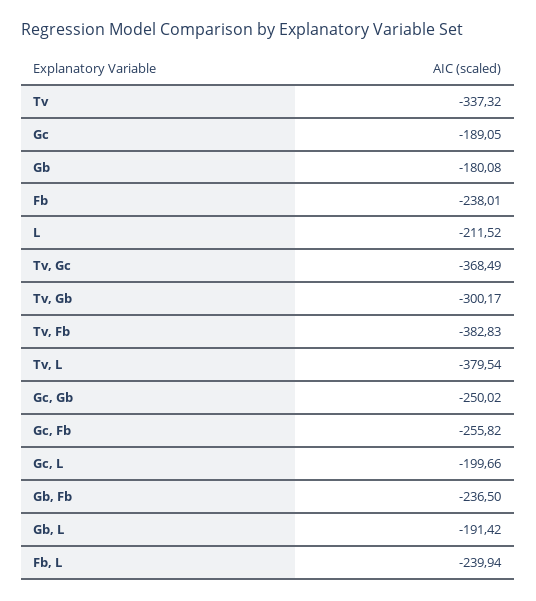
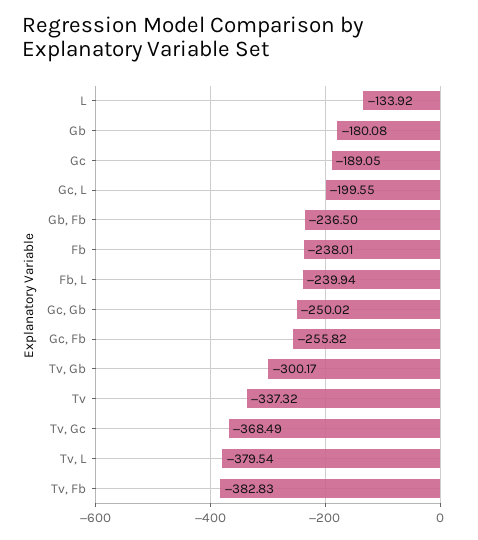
L: -211.52 -> -133.92
Gc, L: -199.66 -> -199.55
Gb, L: -191.42 -> none

